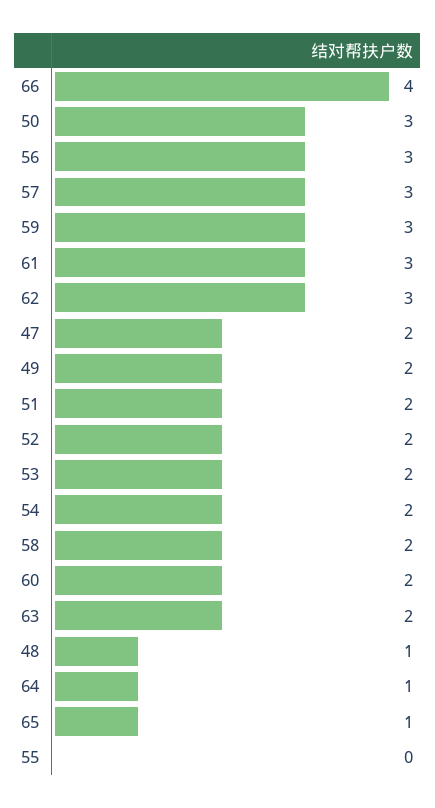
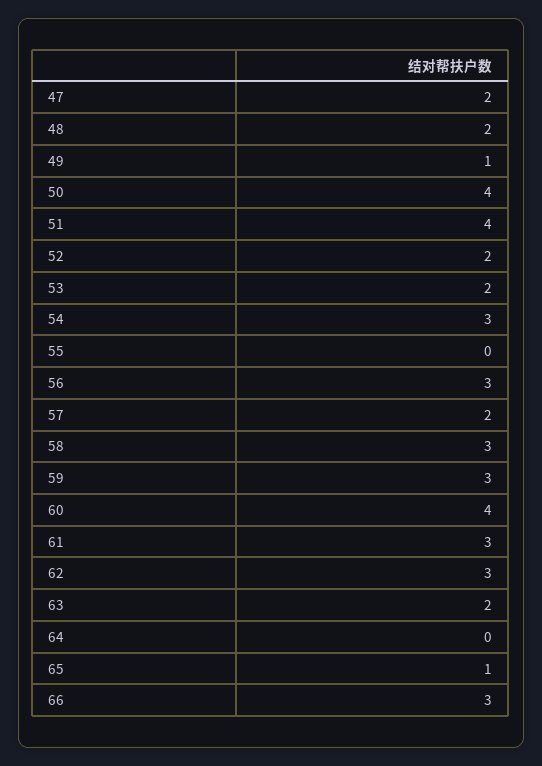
66: 4 -> 3
50: 3 -> 4
57: 3 -> 2
49: 2 -> 1
51: 2 -> 4
54: 2 -> 3
58: 2 -> 3
60: 2 -> 4
48: 1 -> 2
64: 1 -> 0

